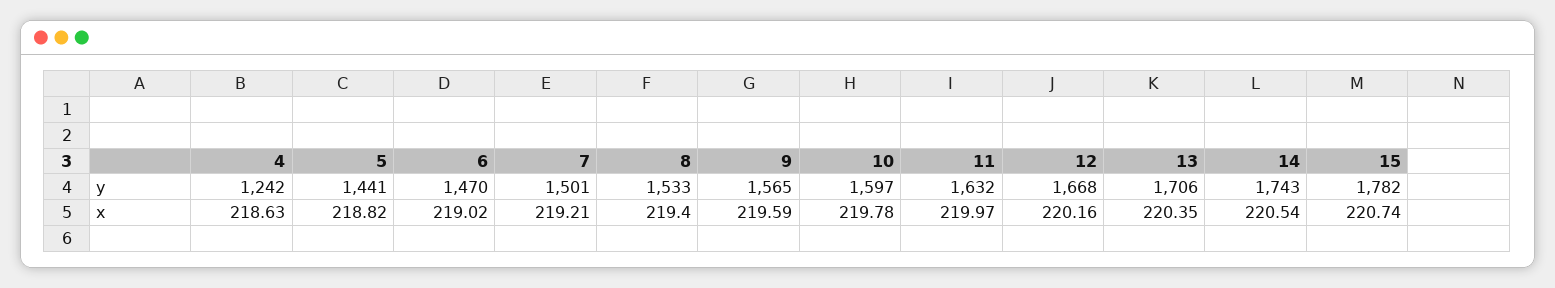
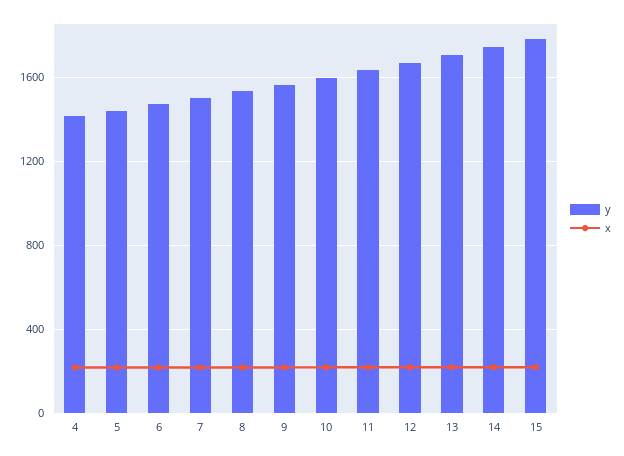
y, 4: 1242 -> 1400

